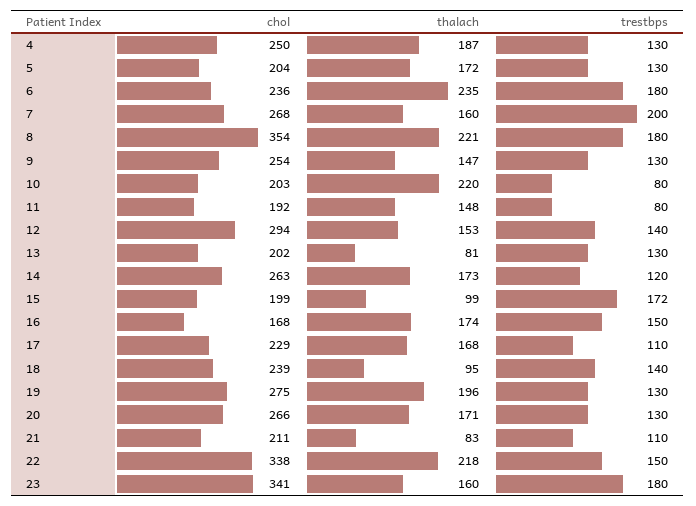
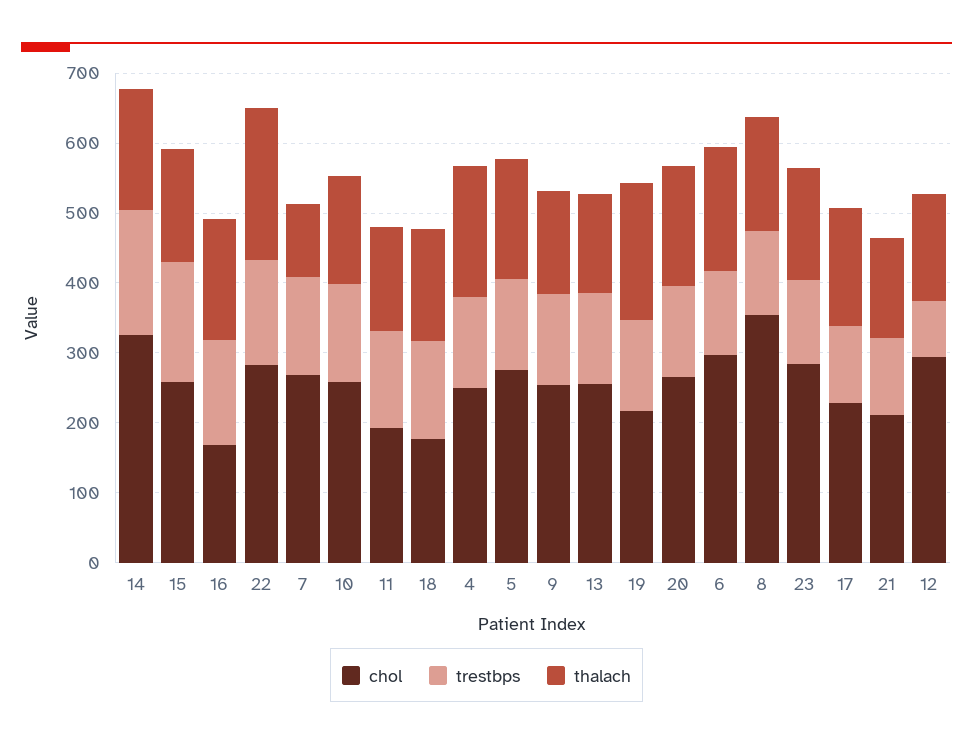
chol, 5: 204 -> 280
chol, 6: 236 -> 300
thalach, 6: 235 -> 180
trestbps, 6: 180 -> 120
thalach, 7: 160 -> 100
trestbps, 7: 200 -> 140
thalach, 8: 221 -> 160
trestbps, 8: 180 -> 120
chol, 10: 203 -> 260
thalach, 10: 220 -> 160
trestbps, 10: 80 -> 140
trestbps, 11: 80 -> 140
trestbps, 12: 140 -> 80
chol, 13: 202 -> 260
thalach, 13: 81 -> 140
chol, 14: 263 -> 320
trestbps, 14: 120 -> 180
chol, 15: 199 -> 260
thalach, 15: 99 -> 160
chol, 18: 239 -> 180
thalach, 18: 95 -> 160
chol, 19: 275 -> 220
thalach, 21: 83 -> 140
chol, 22: 338 -> 280
chol, 23: 341 -> 280
trestbps, 23: 180 -> 120

